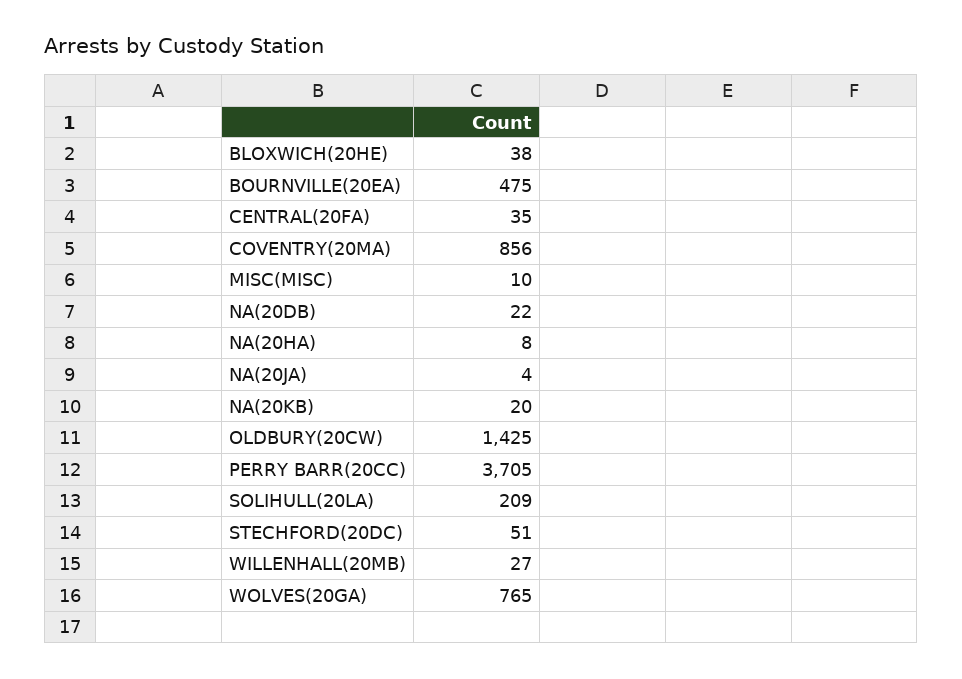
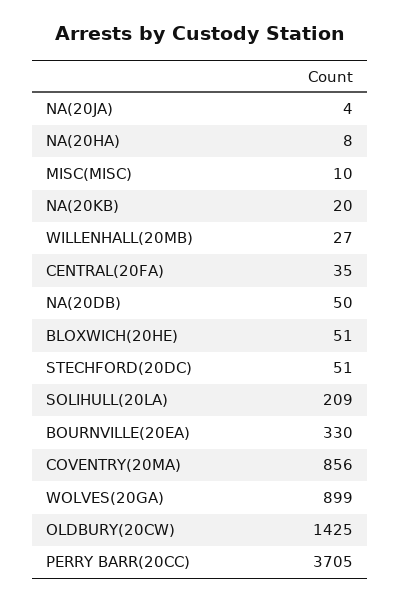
BLOXWICH(20HE): 38 -> 51
BOURNVILLE(20EA): 475 -> 330
NA(20DB): 22 -> 50
WOLVES(20GA): 765 -> 899

